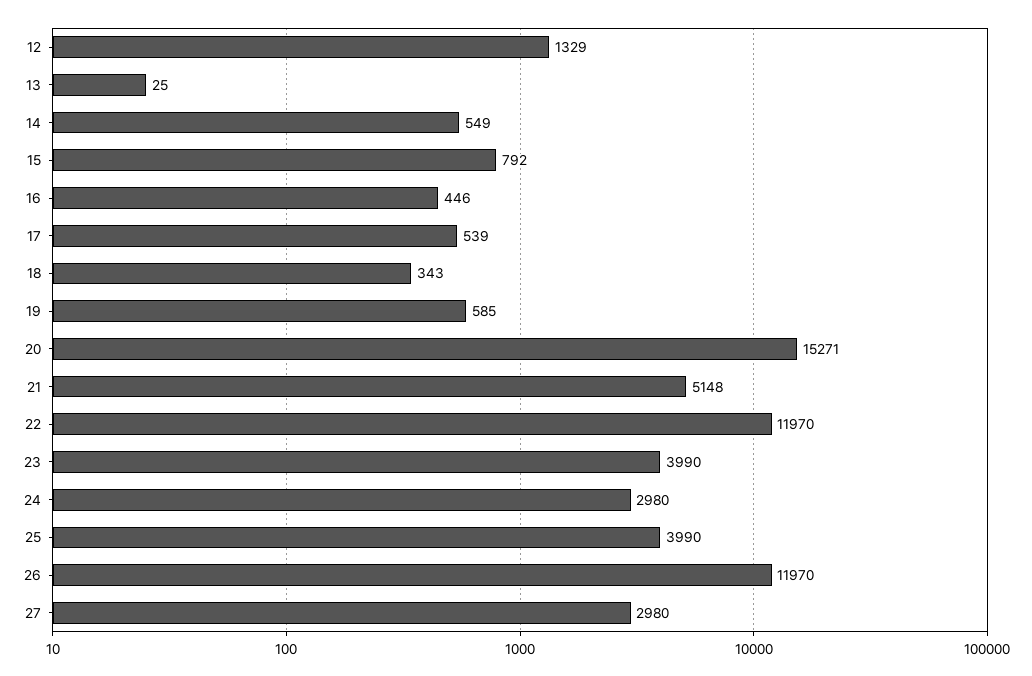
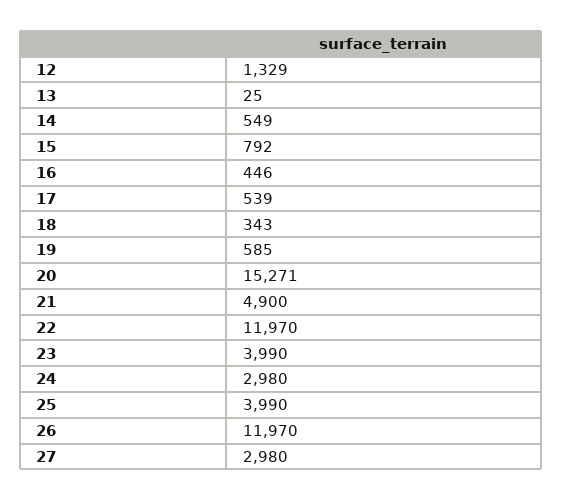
21: 5148 -> 4900

